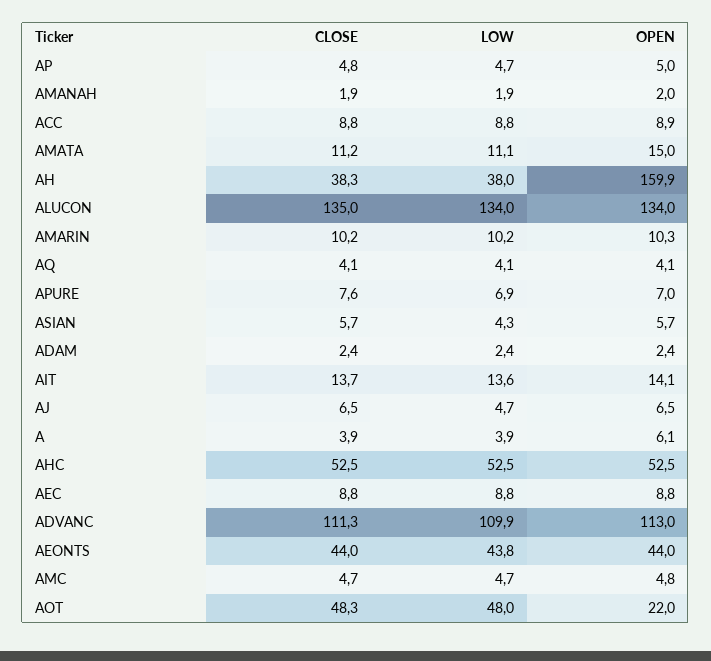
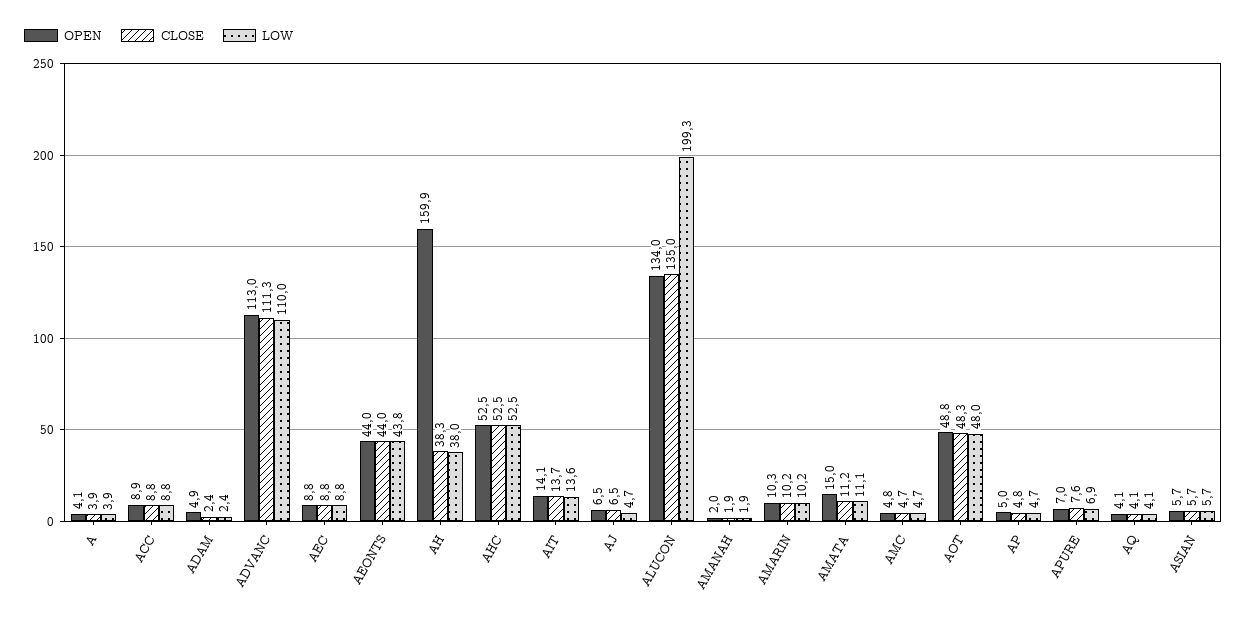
LOW, ALUCON: 134 -> 199.3
LOW, ASIAN: 4.3 -> 5.7
OPEN, ADAM: 2.4 -> 4.9
OPEN, A: 6.1 -> 4.1
LOW, ADVANC: 109.9 -> 110
OPEN, AOT: 22 -> 48.8

